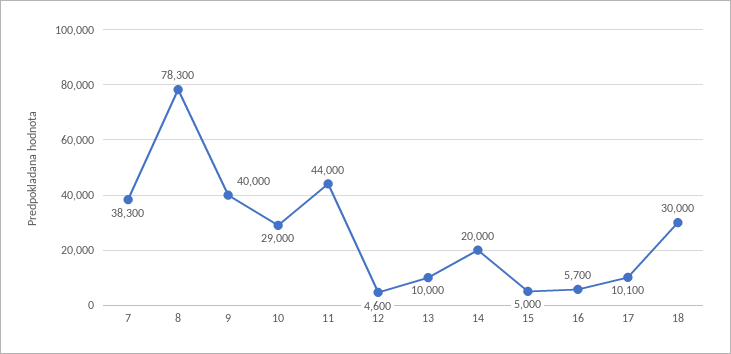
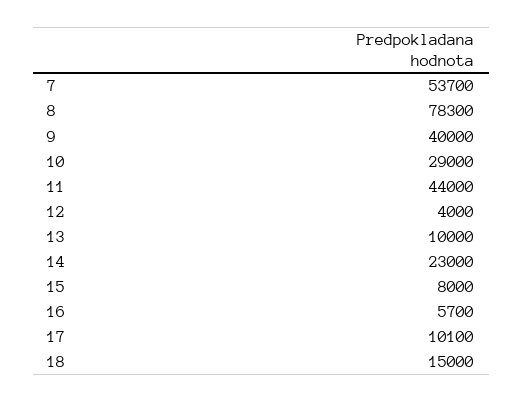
7: 38300 -> 53700
12: 4600 -> 4000
14: 20000 -> 23000
15: 5000 -> 8000
18: 30000 -> 15000

